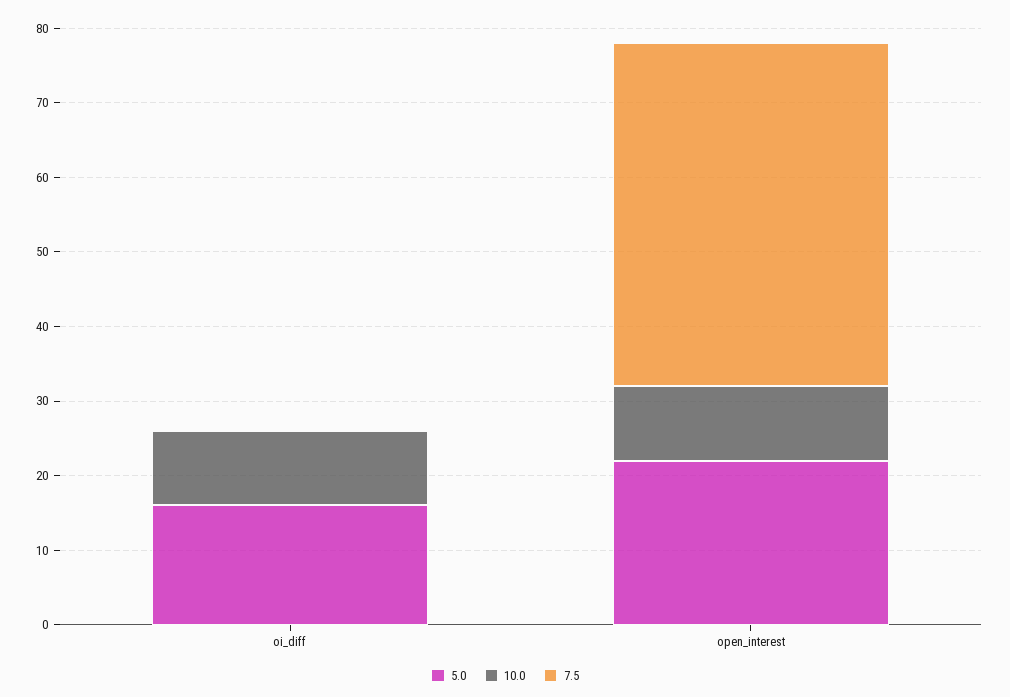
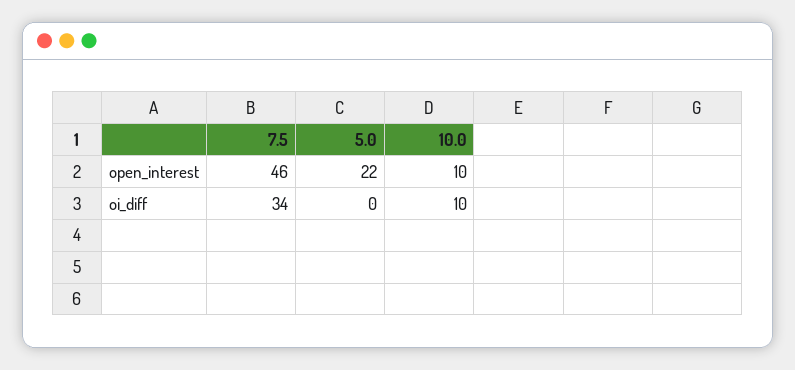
5.0, oi_diff: 15 -> 0
7.5, oi_diff: 0 -> 34

